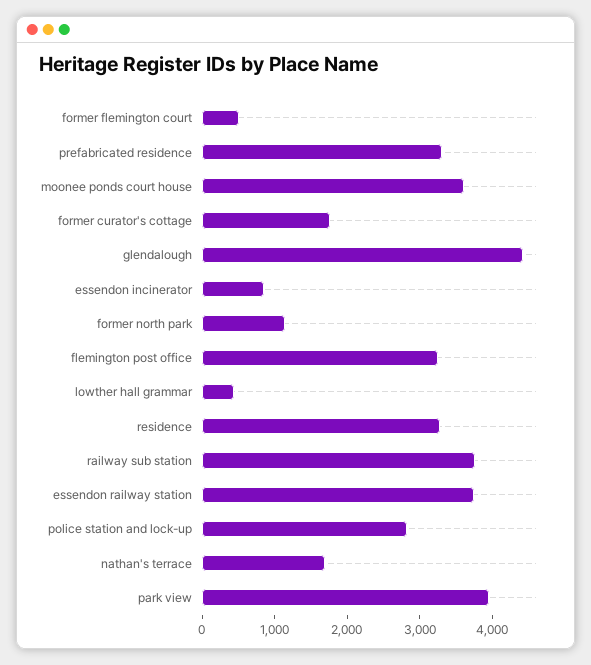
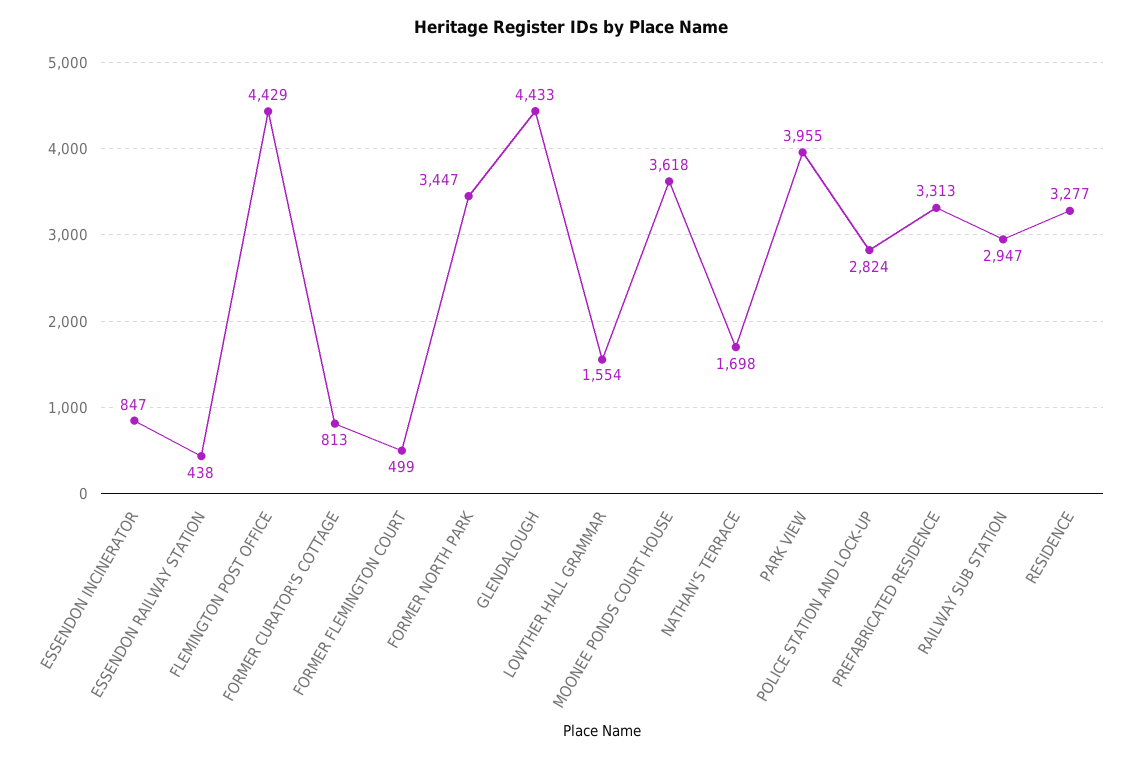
former curator's cottage: 1800 -> 813
former north park: 1200 -> 3447
flemington post office: 3200 -> 4429
lowther hall grammar: 400 -> 1554
railway sub station: 3800 -> 2947
essendon railway station: 3800 -> 438

